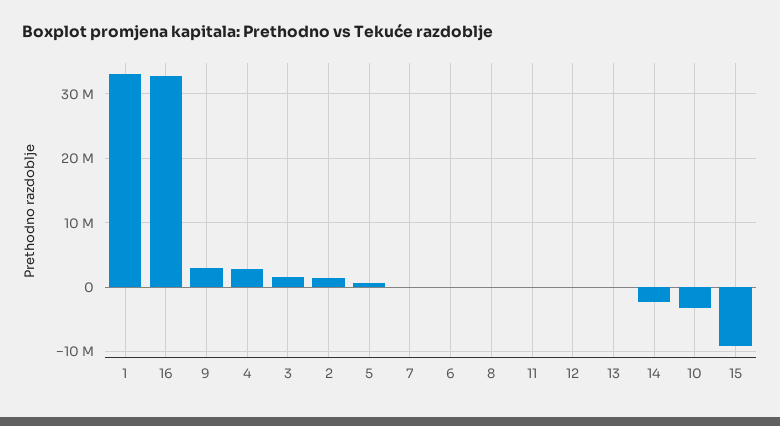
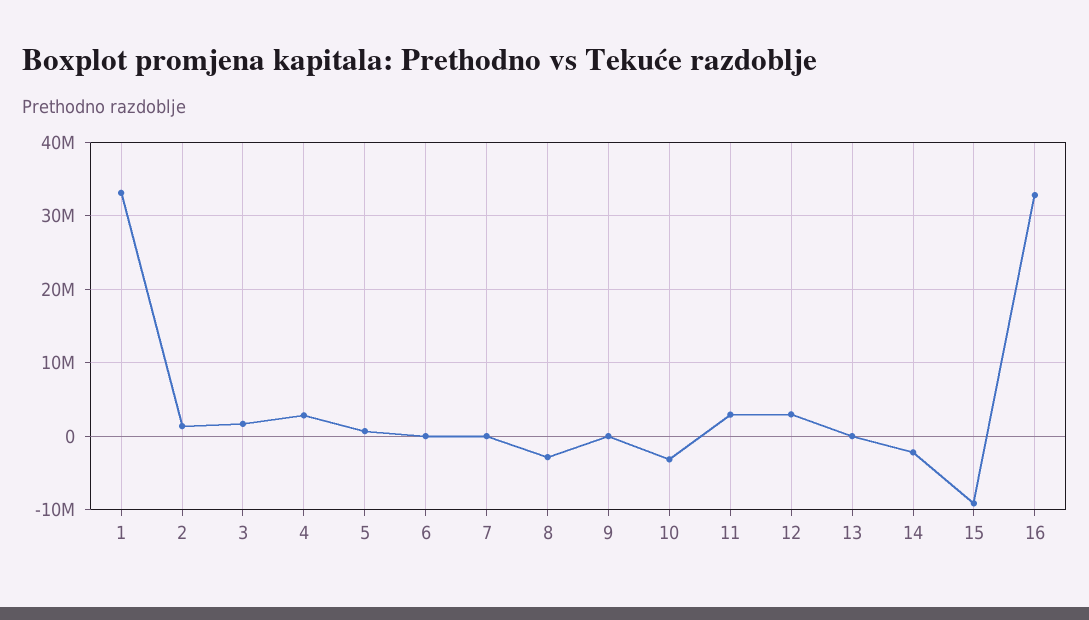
9: 3000000 -> 0
8: 0 -> -3000000
11: 0 -> 3000000
12: 0 -> 3000000

